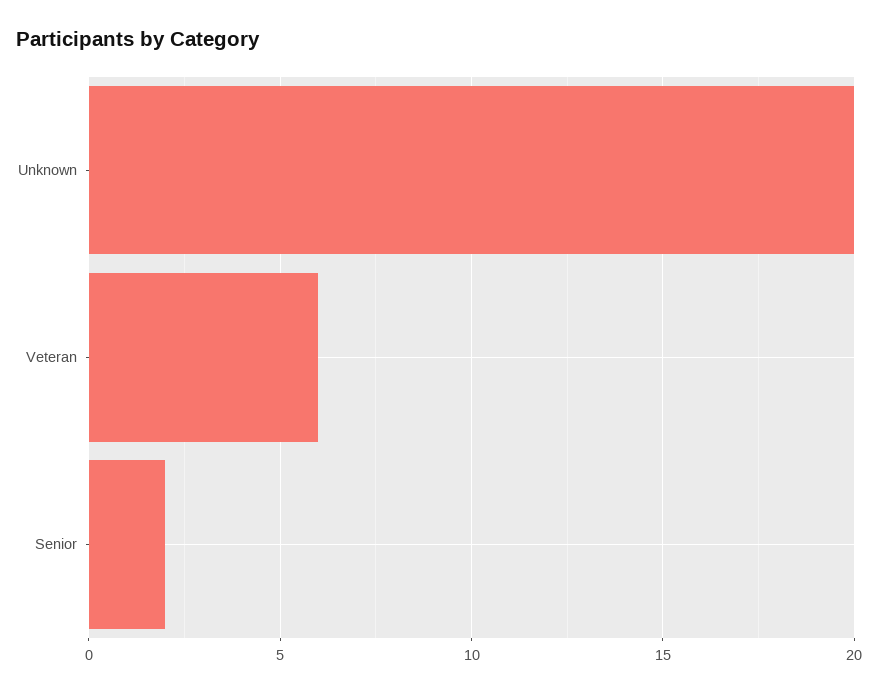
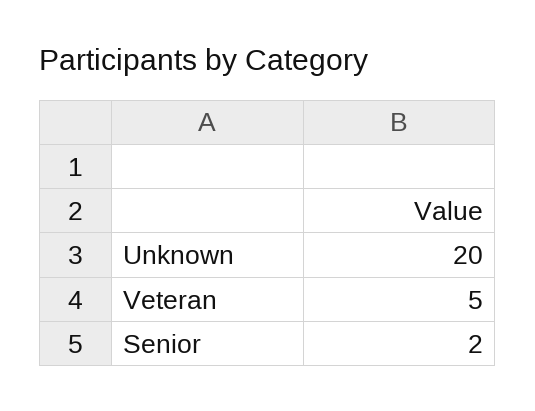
Veteran: 6 -> 5

